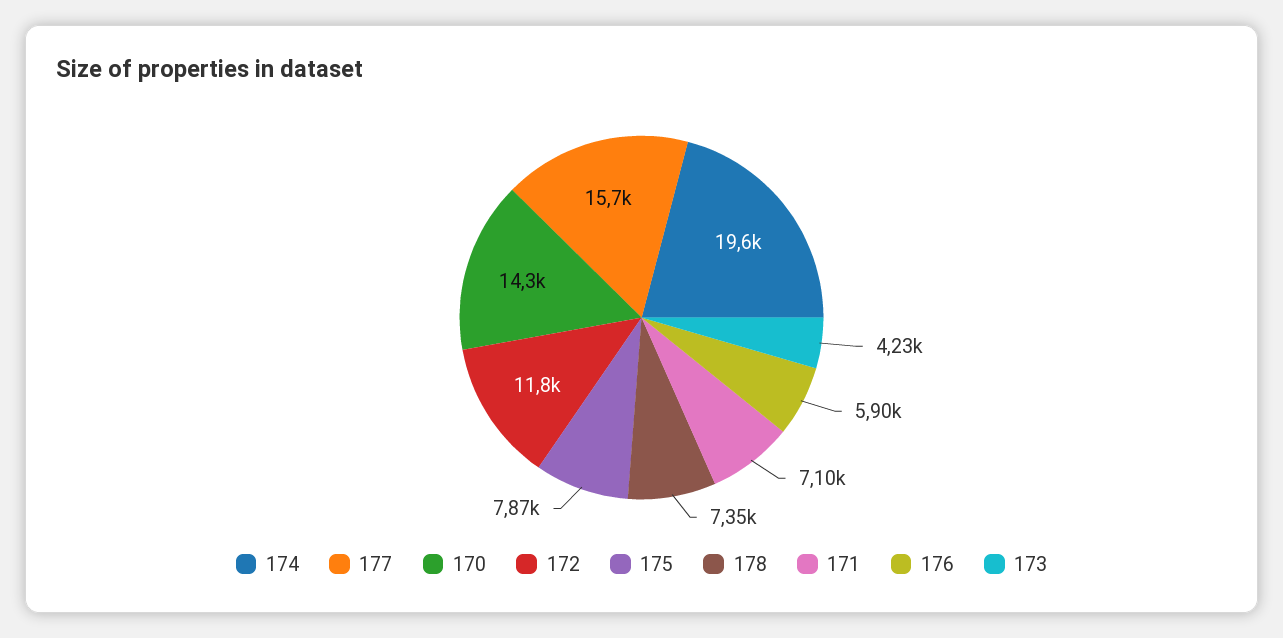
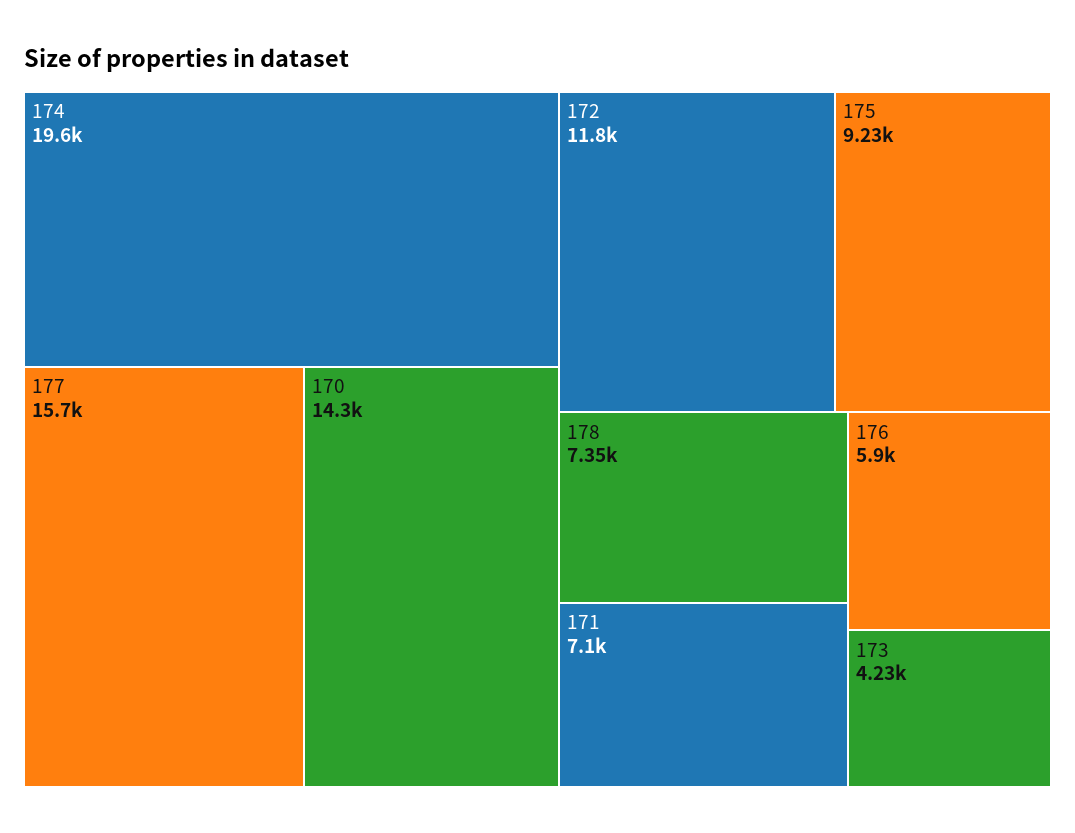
175: 7870 -> 9230

